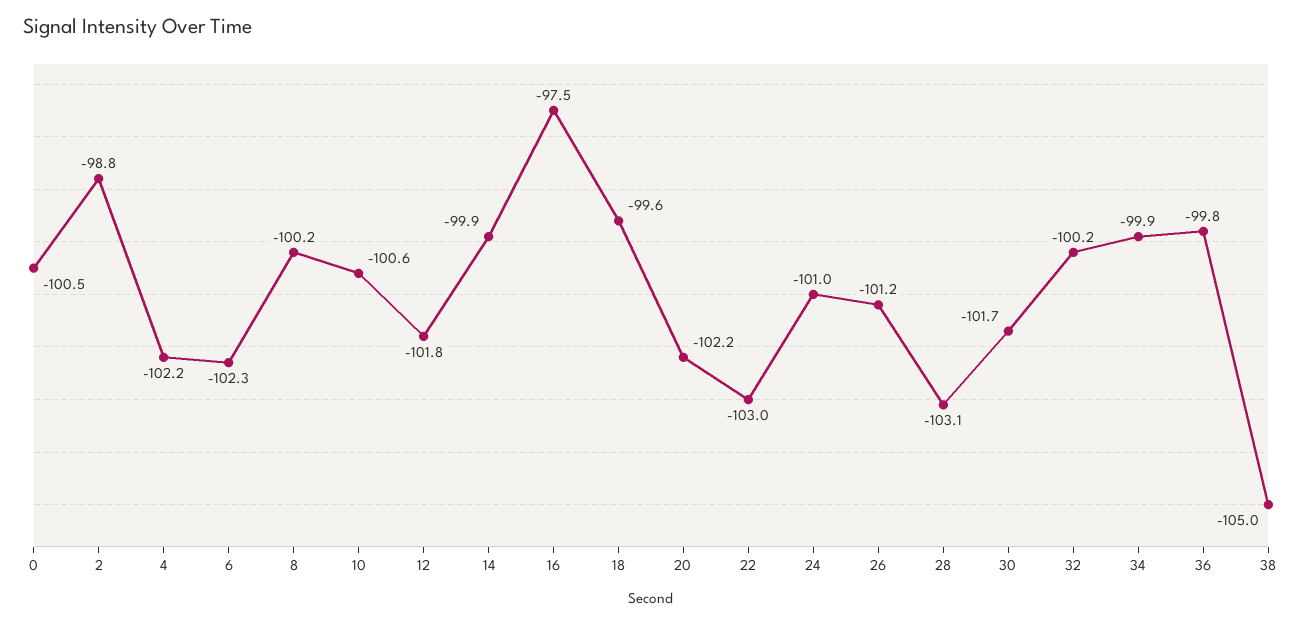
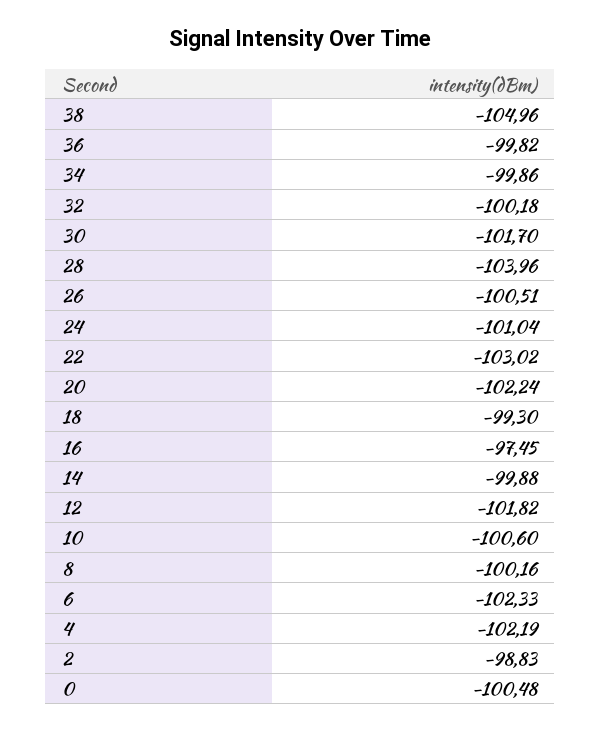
18: -99.6 -> -99.3
26: -101.2 -> -100.51
28: -103.1 -> -103.96

